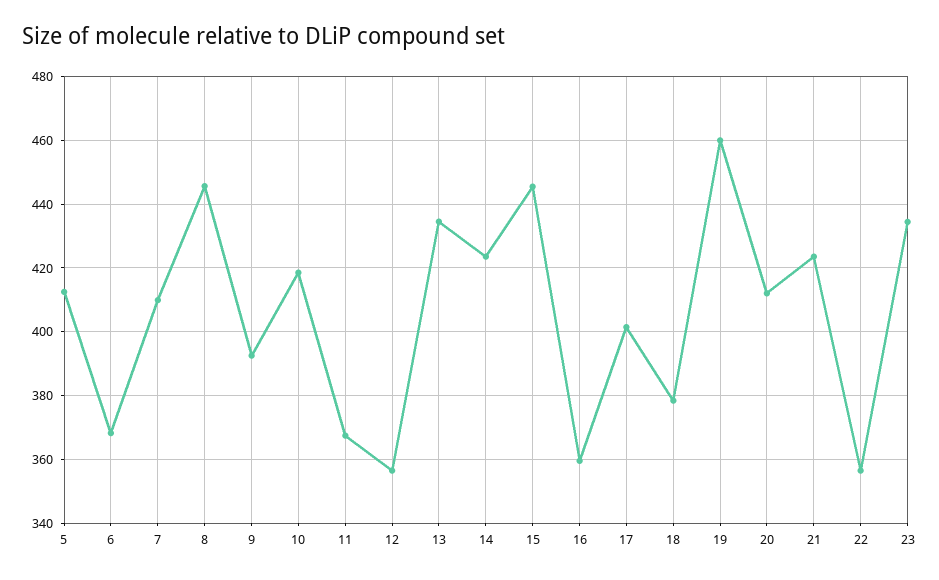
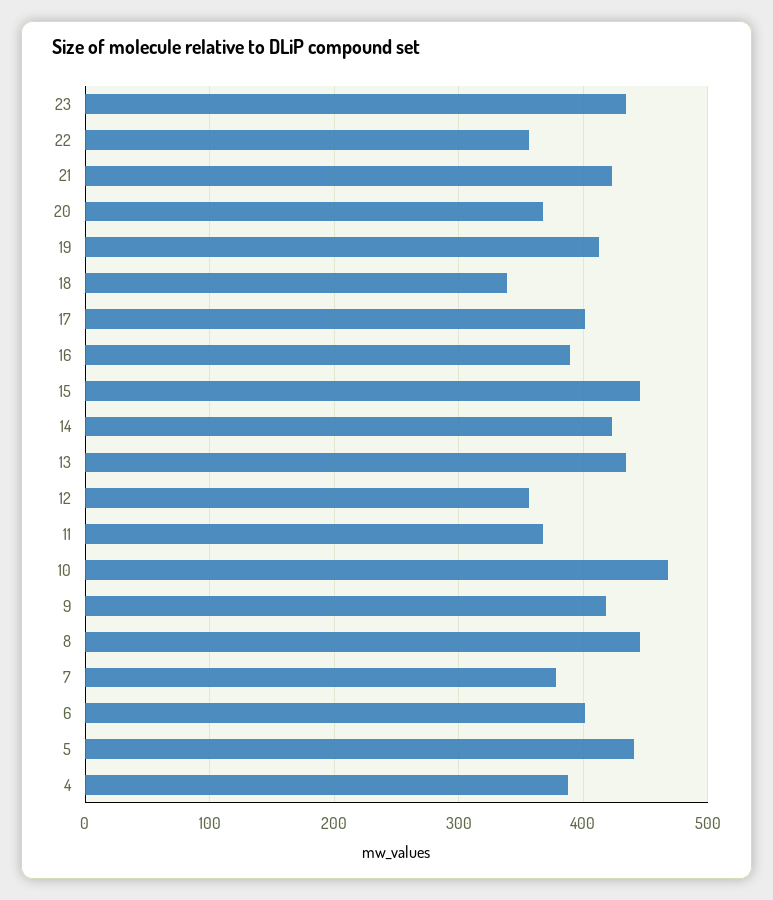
5: 412 -> 440
6: 368 -> 400
7: 410 -> 380
9: 392 -> 420
10: 418 -> 470
16: 360 -> 390
18: 378 -> 340
19: 460 -> 410
20: 412 -> 370
4: none -> 390

